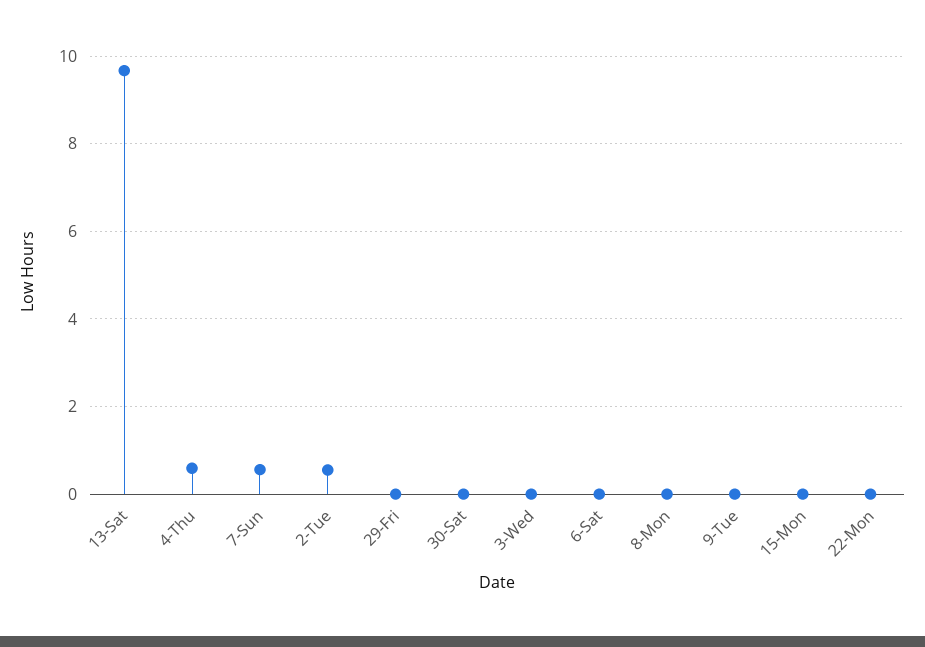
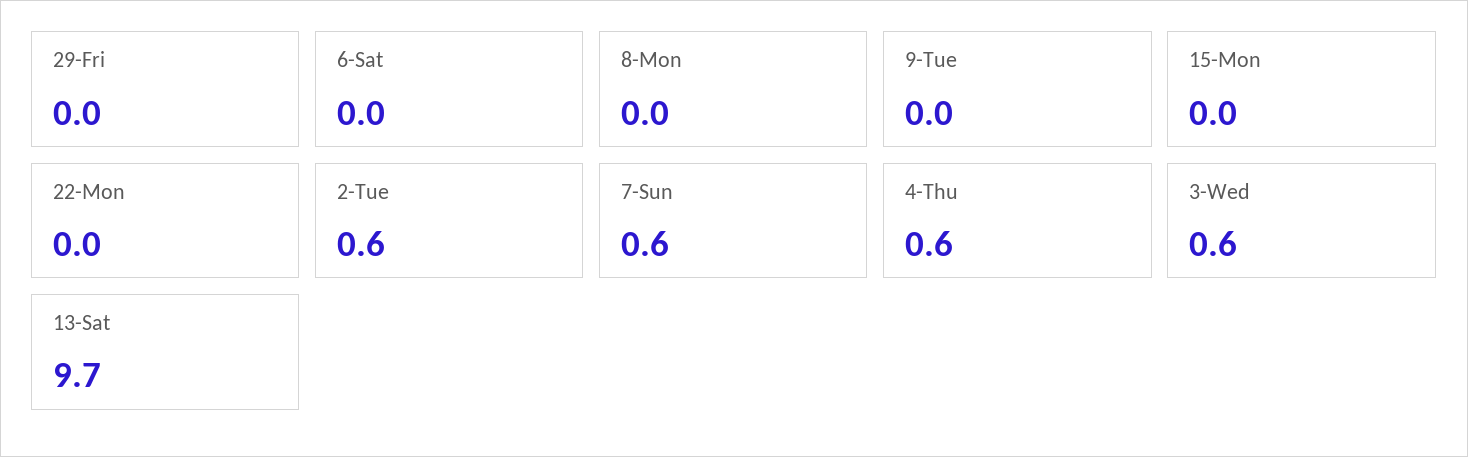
30-Sat: 0 -> none
3-Wed: 0 -> 0.6

